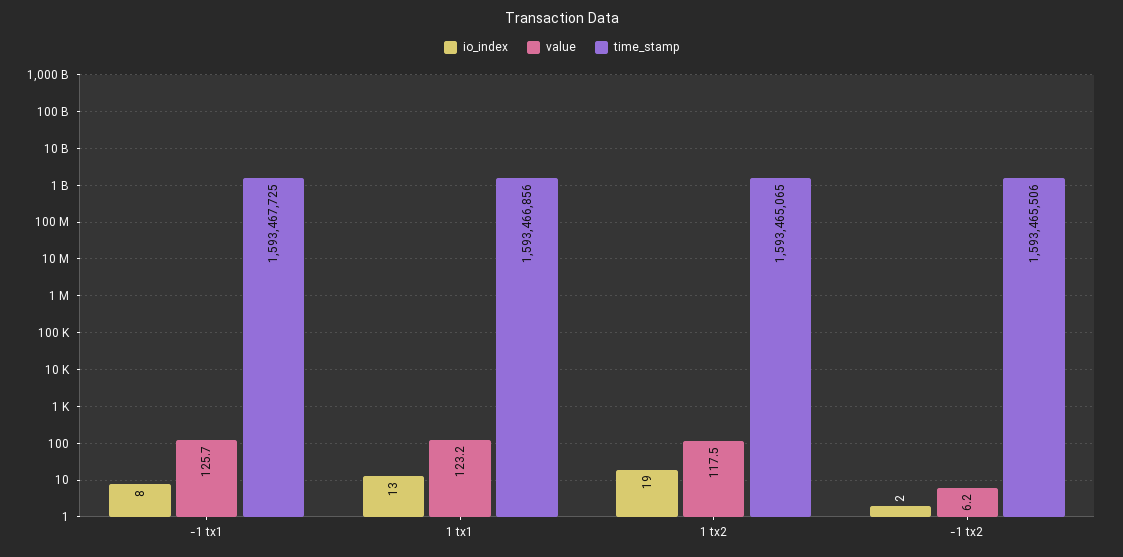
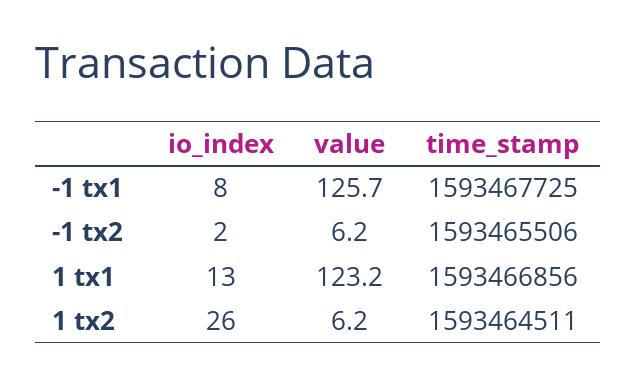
io_index, 1 tx2: 19 -> 26
value, 1 tx2: 117.5 -> 6.2
time_stamp, 1 tx2: 1593465065 -> 1593464511

